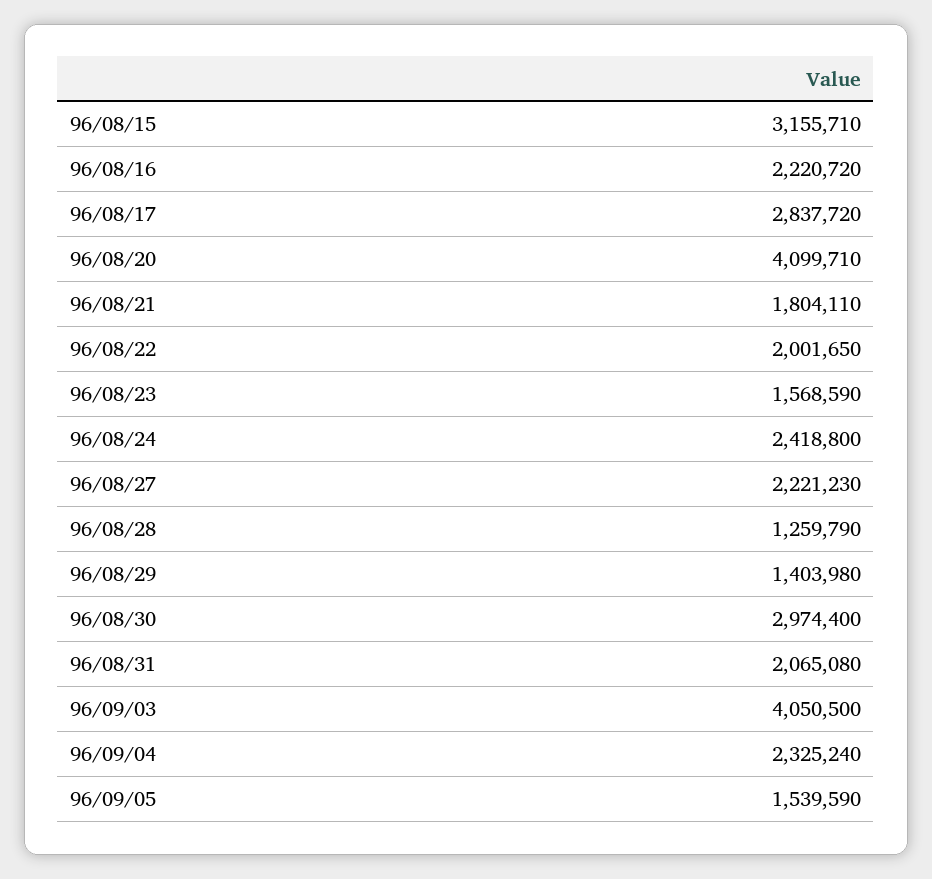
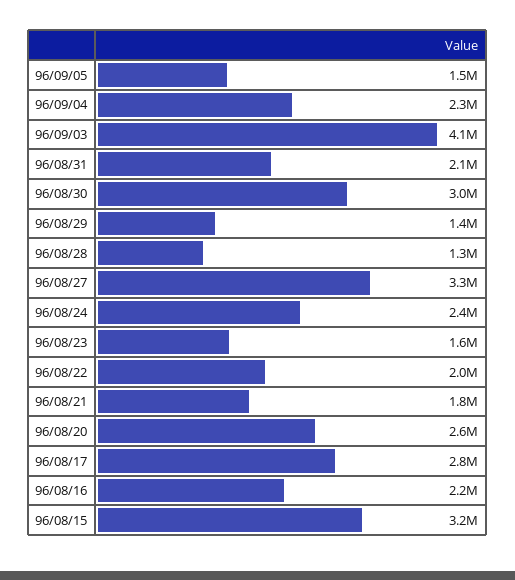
96/08/20: 4099710 -> 2600000
96/08/27: 2221230 -> 3300000

